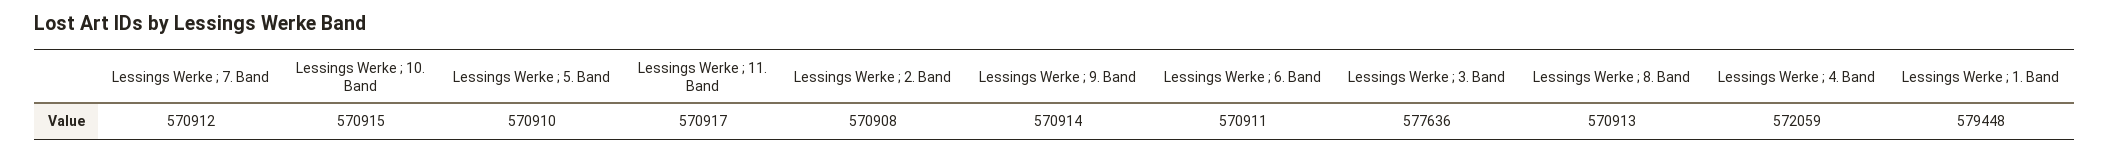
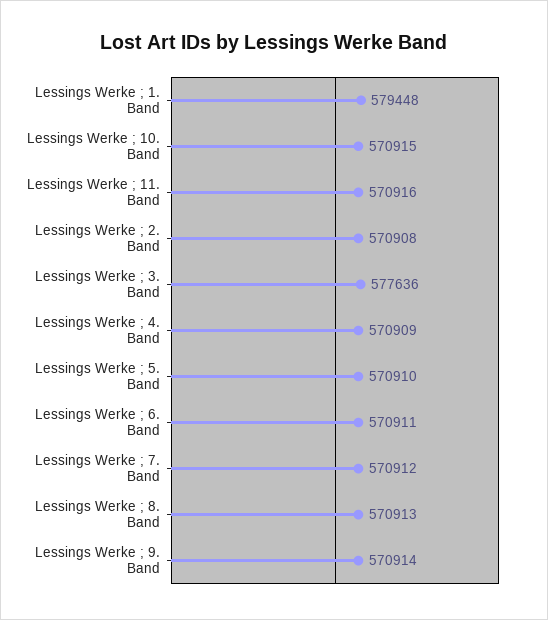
Lessings Werke ; 11. Band: 570917 -> 570916
Lessings Werke ; 4. Band: 572059 -> 570909

